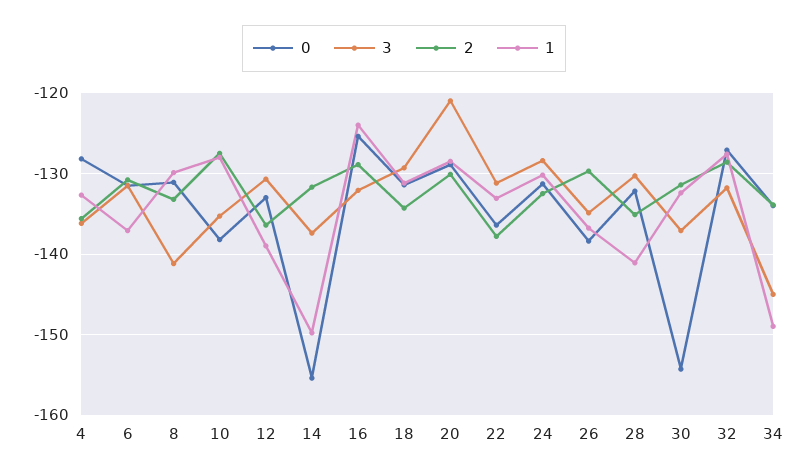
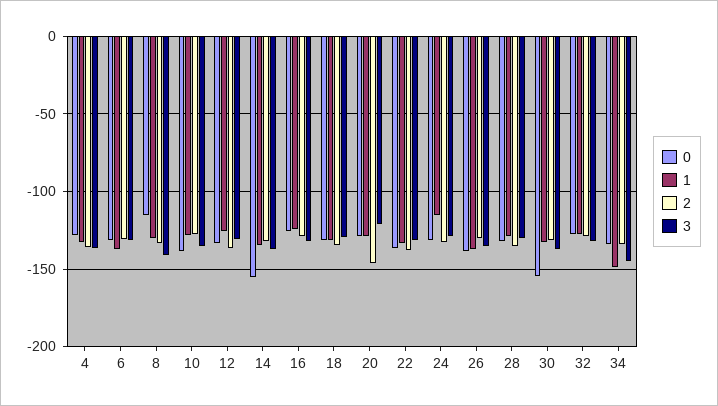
0, 8: -131 -> -115
1, 12: -139 -> -125
1, 14: -150 -> -135
2, 20: -130 -> -145
1, 24: -130 -> -115
1, 28: -141 -> -130

